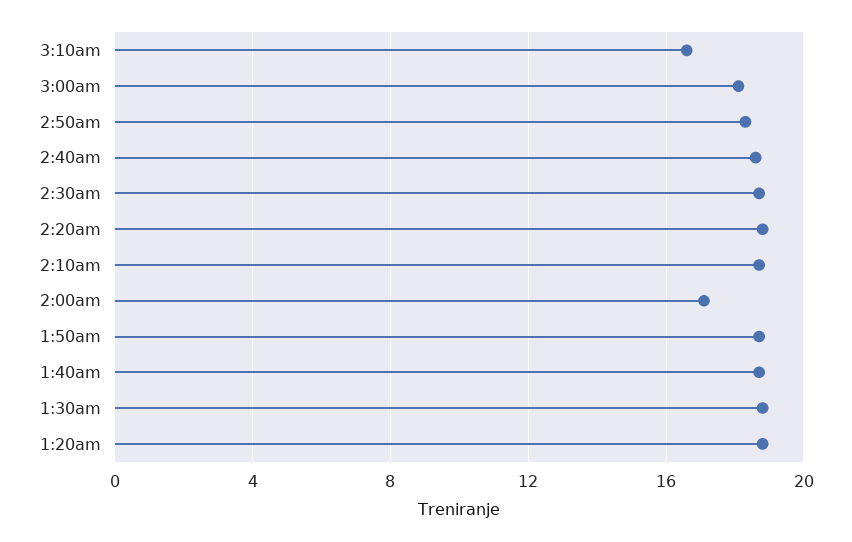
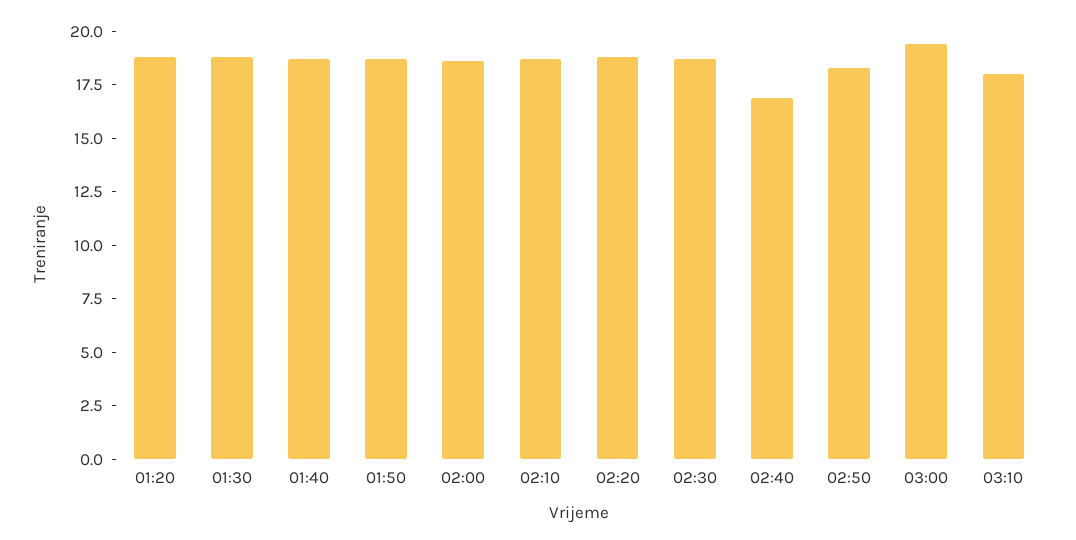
3:10am: 16.5 -> 18
3:00am: 18 -> 19.5
2:40am: 18.5 -> 17
2:00am: 17 -> 18.5

